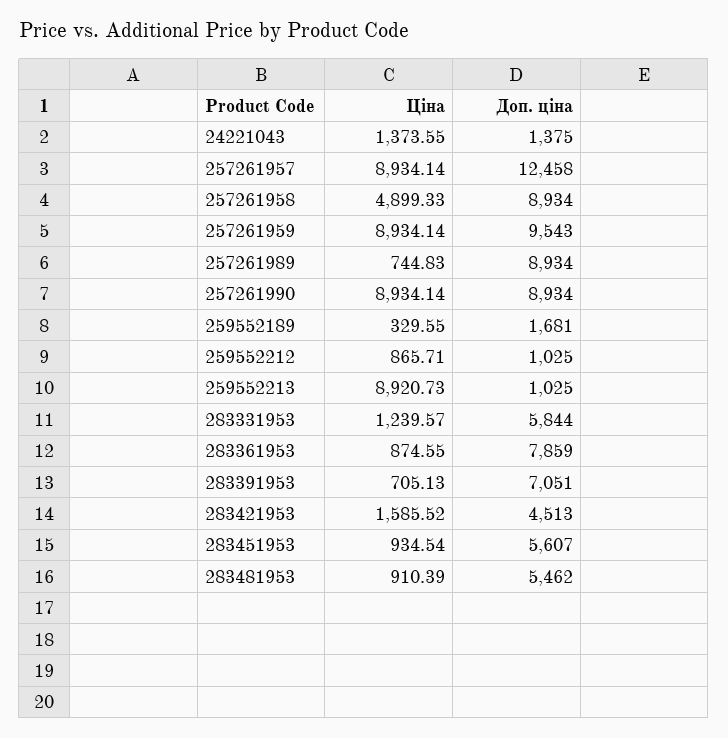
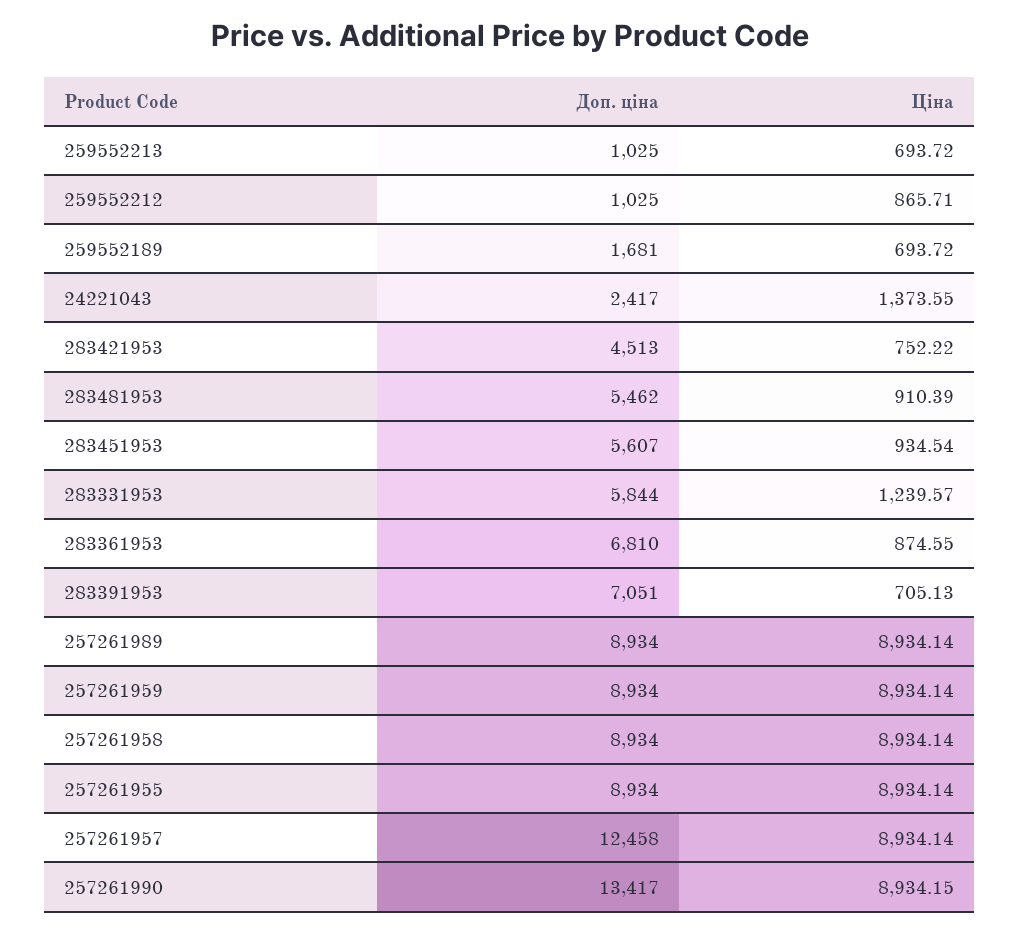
Доп. ціна, 24221043: 1375 -> 2417
Ціна, 257261958: 4899.33 -> 8934.14
Доп. ціна, 257261959: 9543 -> 8934
Ціна, 257261989: 744.83 -> 8934.14
Ціна, 257261990: 8934.14 -> 8934.15
Доп. ціна, 257261990: 8934 -> 13417
Ціна, 259552189: 329.55 -> 693.72
Ціна, 259552213: 8920.73 -> 693.72
Доп. ціна, 283361953: 7859 -> 6810
Ціна, 283421953: 1585.52 -> 752.22
Доп. ціна, 257261955: none -> 8934
Ціна, 257261955: none -> 8934.14

